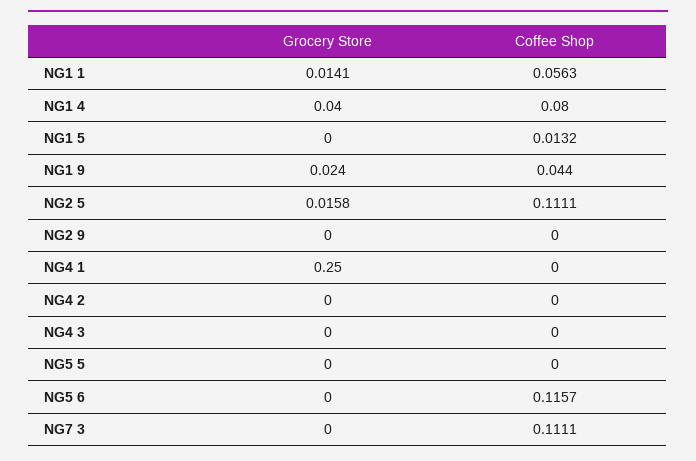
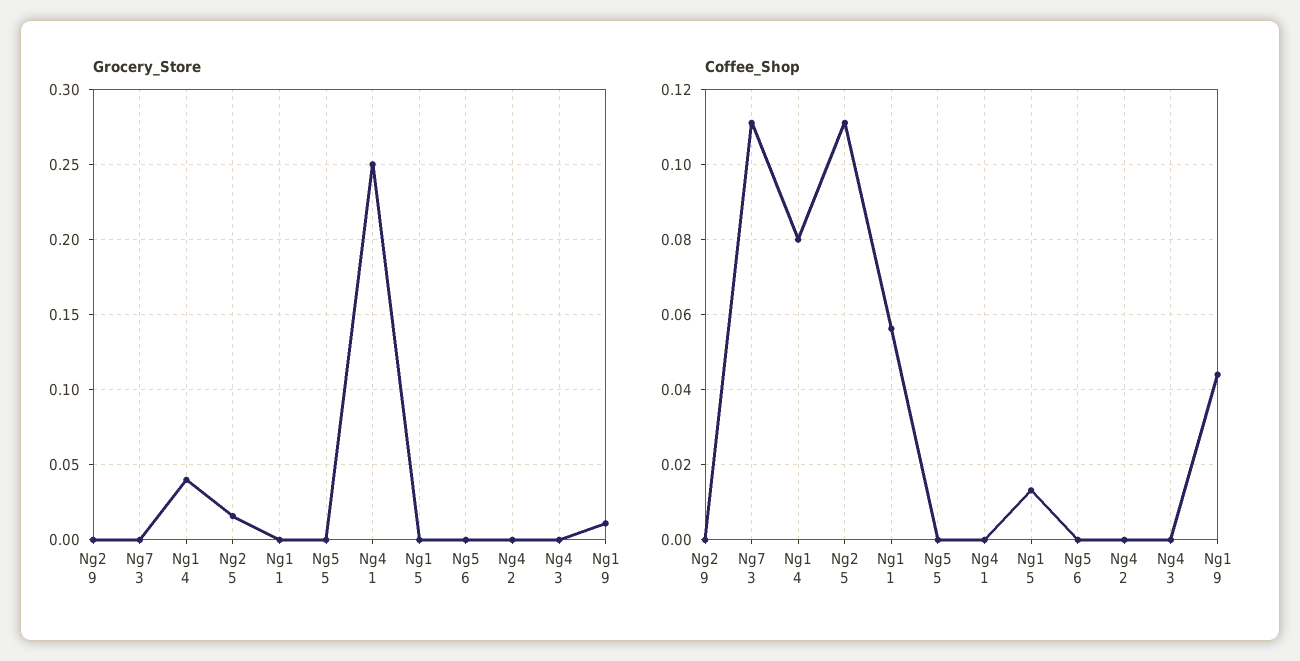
Grocery Store, NG1 1: 0.0141 -> 0
Grocery Store, NG1 9: 0.024 -> 0.01
Coffee Shop, NG5 6: 0.1157 -> 0

